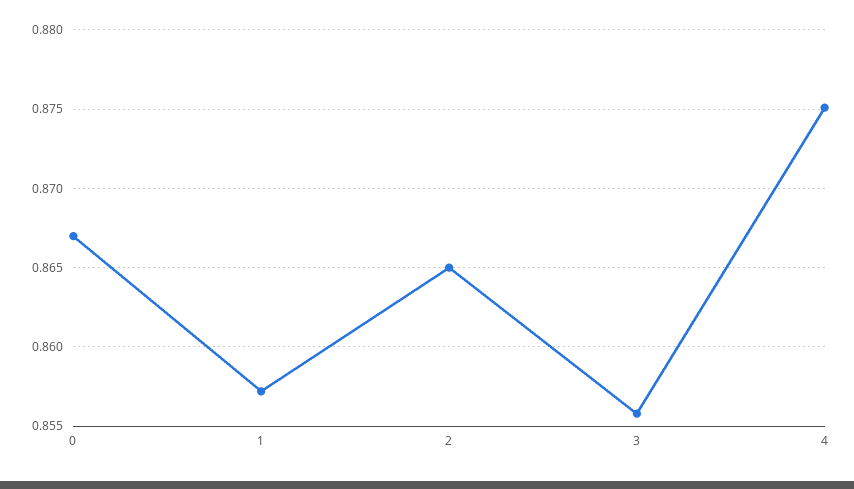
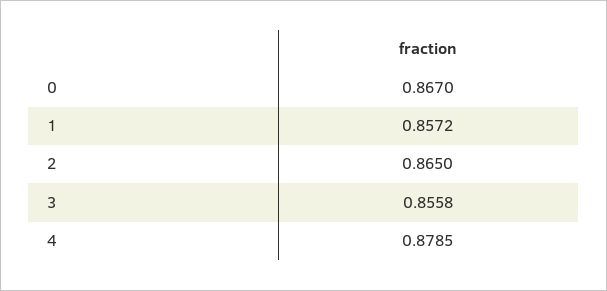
4: 0.875 -> 0.8785

